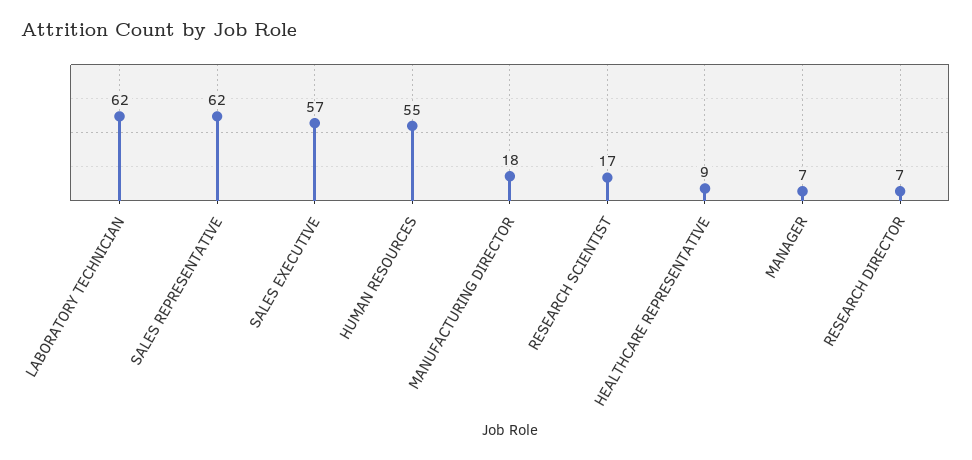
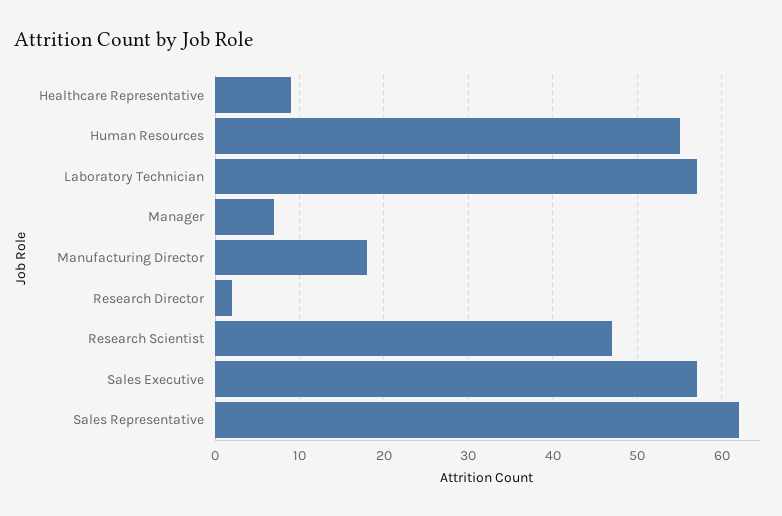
LABORATORY TECHNICIAN: 62 -> 57
RESEARCH SCIENTIST: 17 -> 47
RESEARCH DIRECTOR: 7 -> 2

